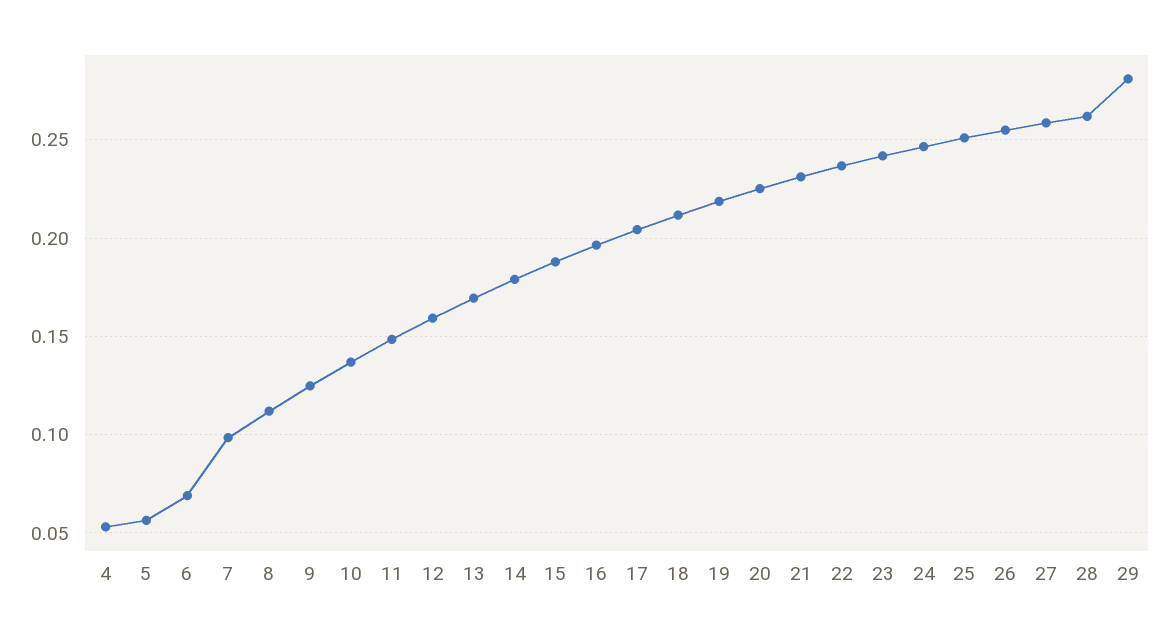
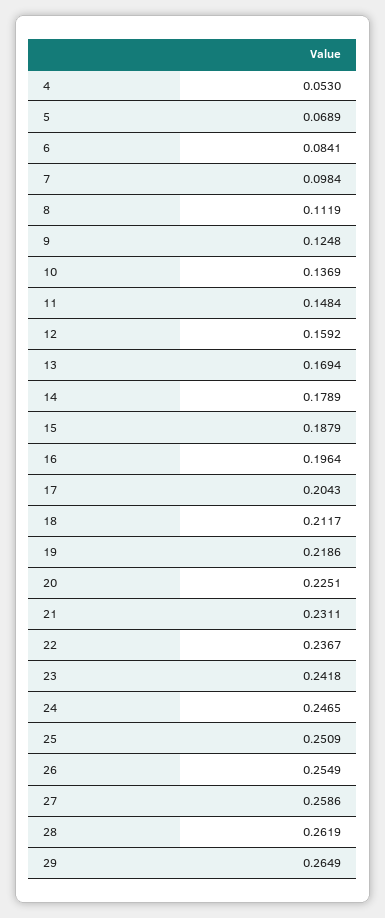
5: 0.055 -> 0.0689
6: 0.07 -> 0.0841
29: 0.28 -> 0.2649

